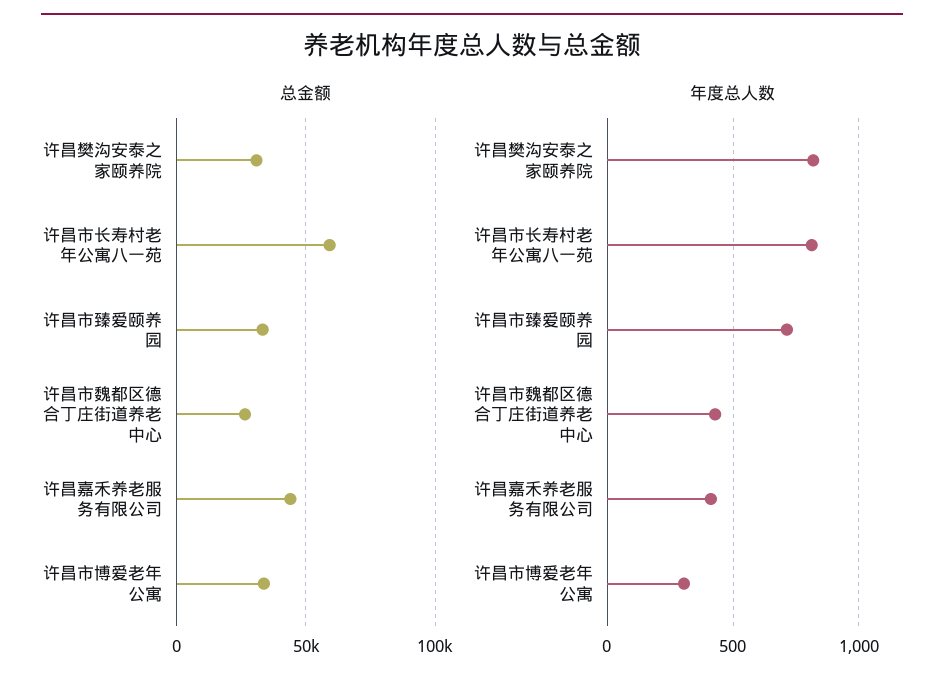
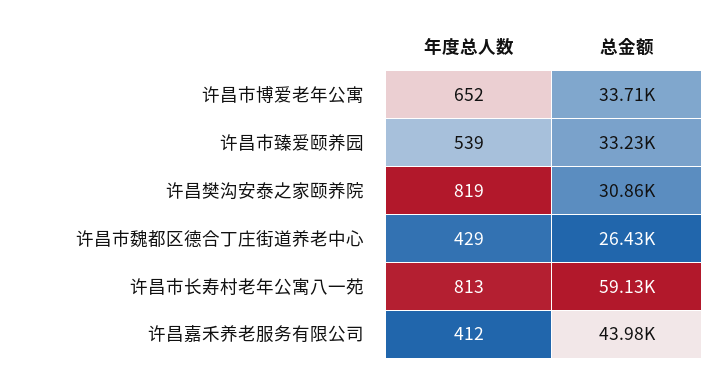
年度总人数, 许昌市臻爱颐养园: 700 -> 539
年度总人数, 许昌市博爱老年公寓: 300 -> 652

